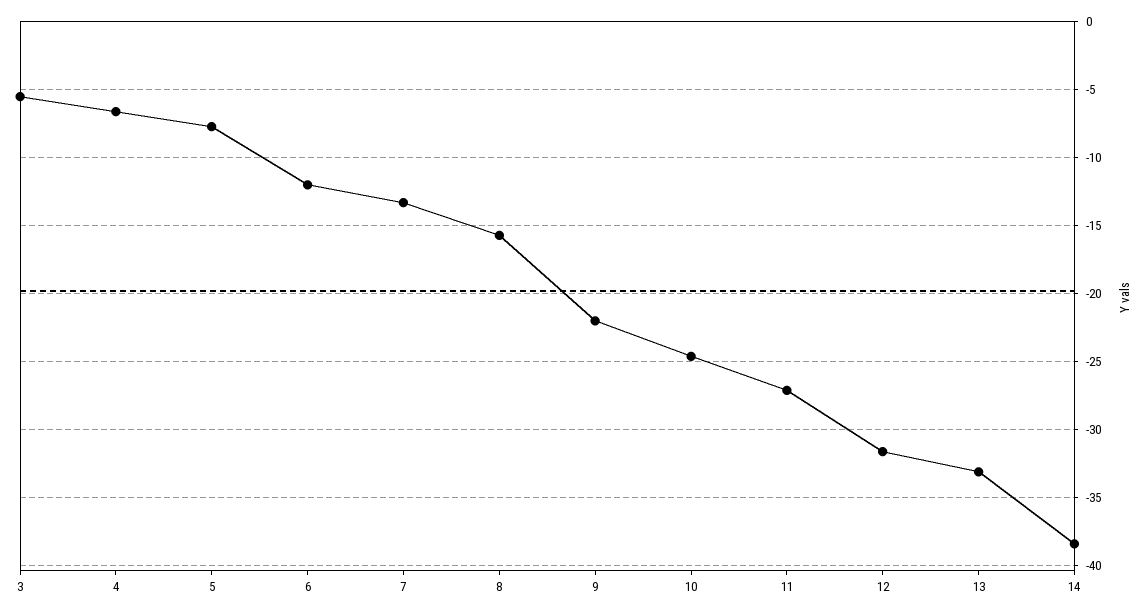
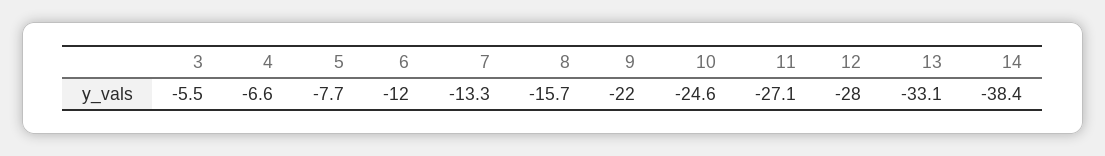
12: -31.5 -> -28

